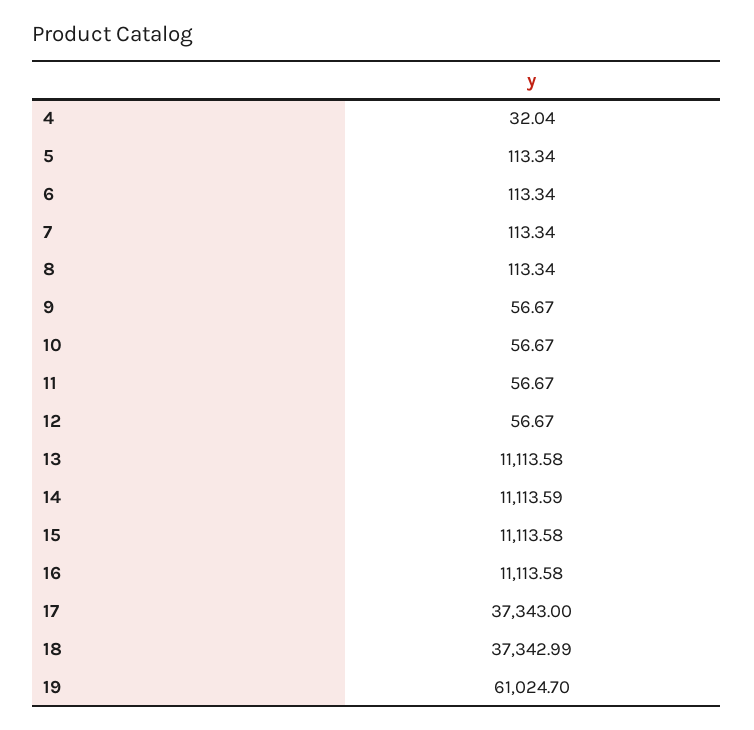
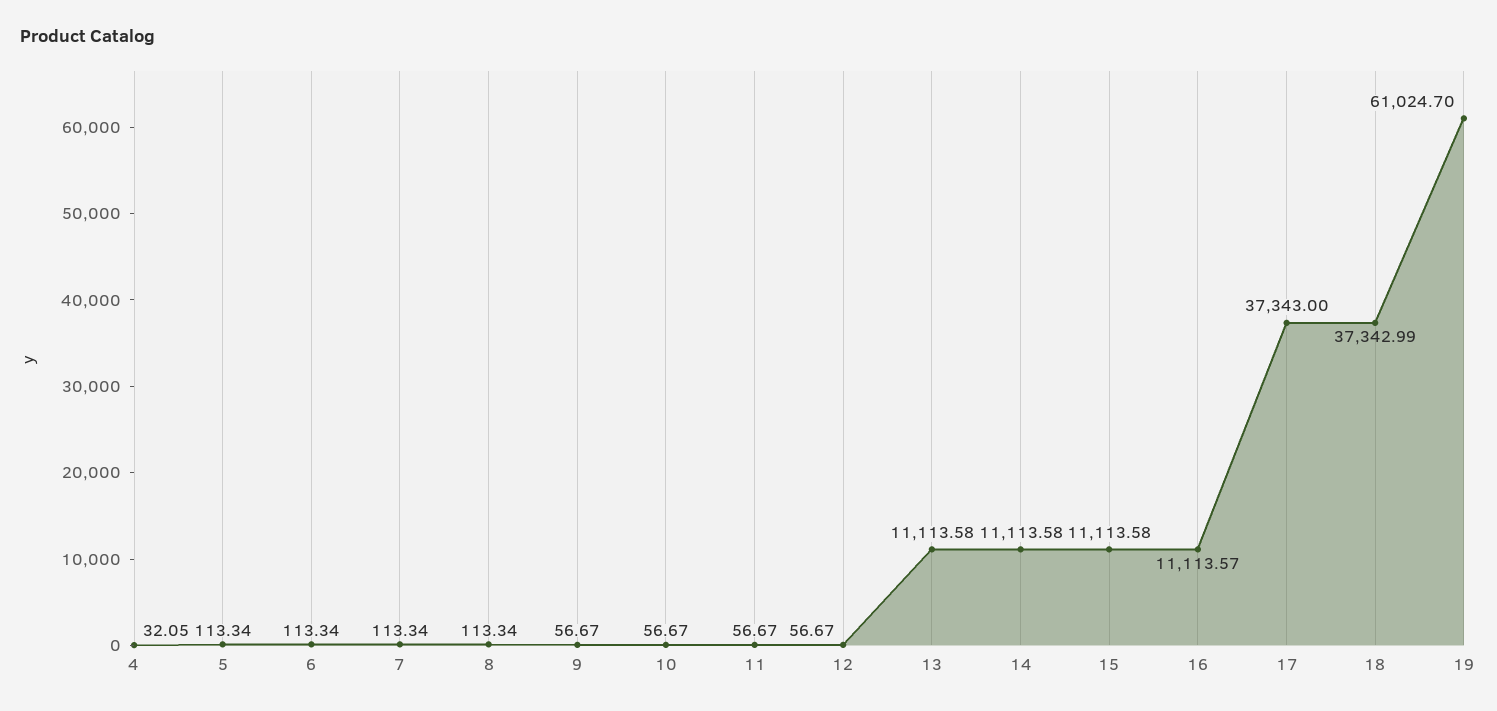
4: 32.04 -> 32.05
14: 11113.59 -> 11113.58
16: 11113.58 -> 11113.57

